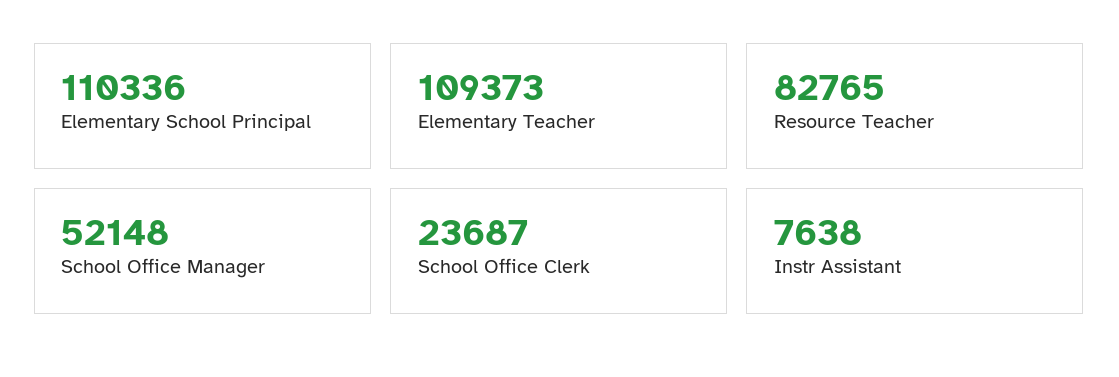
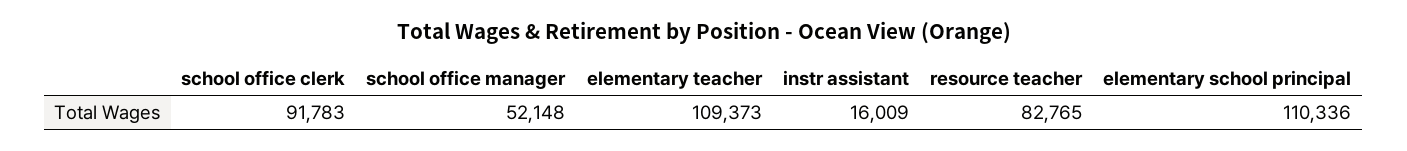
School Office Clerk: 23687 -> 91783
Instr Assistant: 7638 -> 16009

